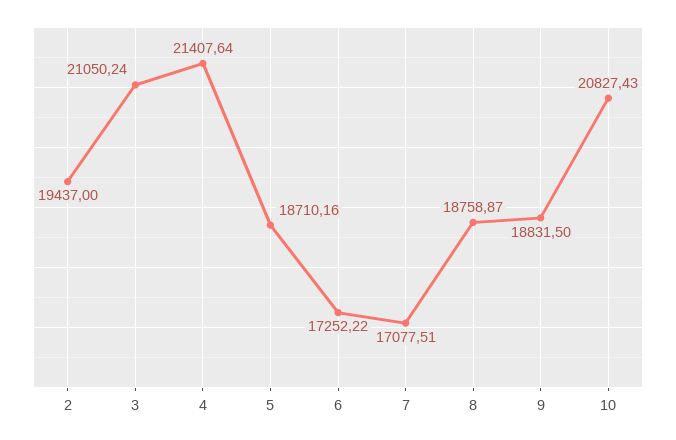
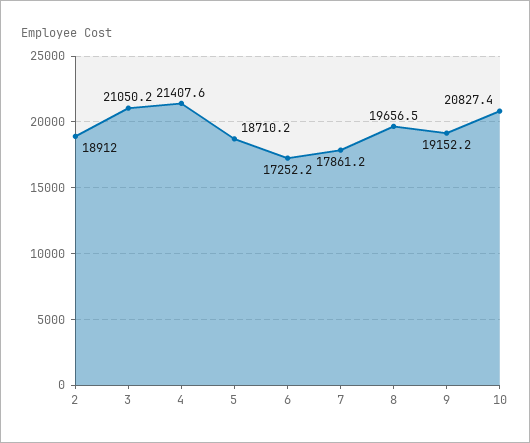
2: 19437 -> 18912
7: 17077.51 -> 17861.2
8: 18758.87 -> 19656.5
9: 18831.5 -> 19152.2

